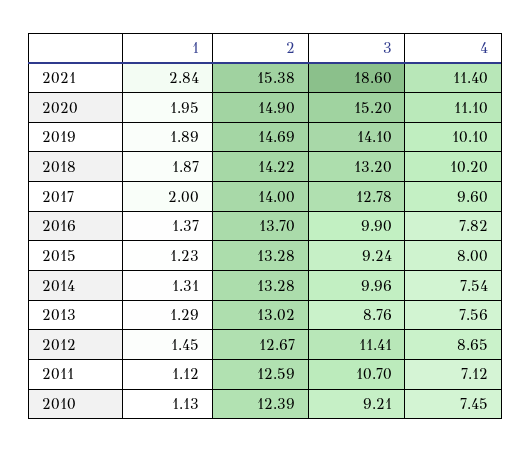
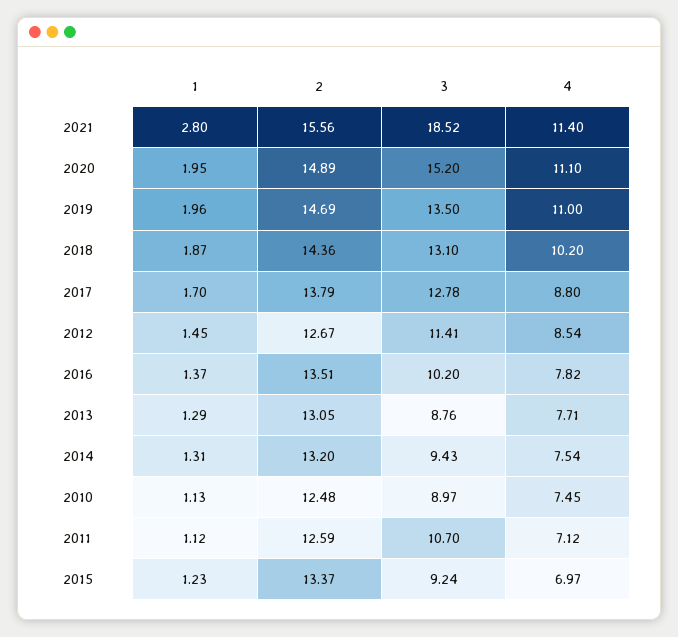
1, 2021: 2.84 -> 2.8
2, 2021: 15.38 -> 15.56
3, 2021: 18.6 -> 18.52
2, 2020: 14.9 -> 14.89
1, 2019: 1.89 -> 1.96
3, 2019: 14.1 -> 13.5
4, 2019: 10.1 -> 11
2, 2018: 14.22 -> 14.36
3, 2018: 13.2 -> 13.1
1, 2017: 2 -> 1.7
2, 2017: 14 -> 13.79
4, 2017: 9.6 -> 8.8
2, 2016: 13.7 -> 13.51
3, 2016: 9.9 -> 10.2
2, 2015: 13.28 -> 13.37
4, 2015: 8 -> 6.97
2, 2014: 13.28 -> 13.2
3, 2014: 9.96 -> 9.43
2, 2013: 13.02 -> 13.05
4, 2013: 7.56 -> 7.71
4, 2012: 8.65 -> 8.54
2, 2010: 12.39 -> 12.48
3, 2010: 9.21 -> 8.97

